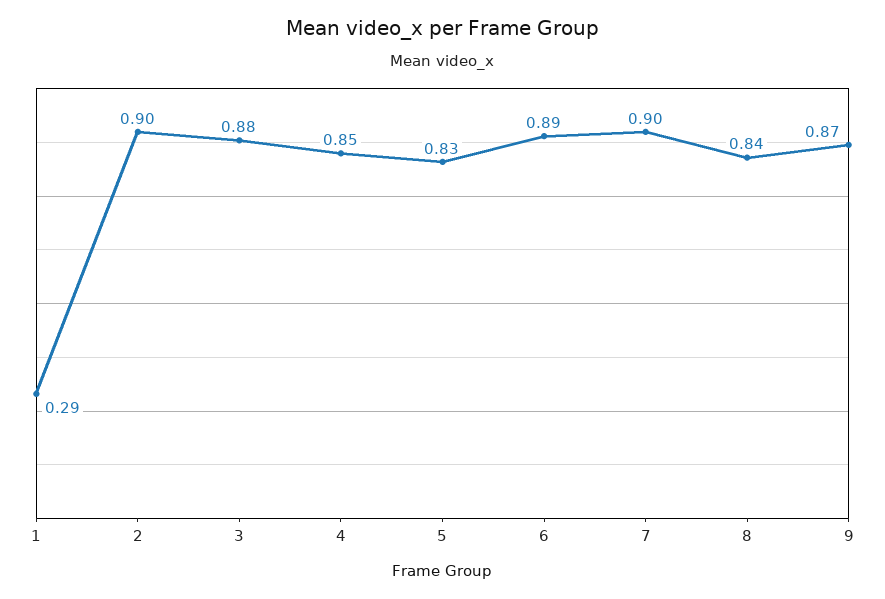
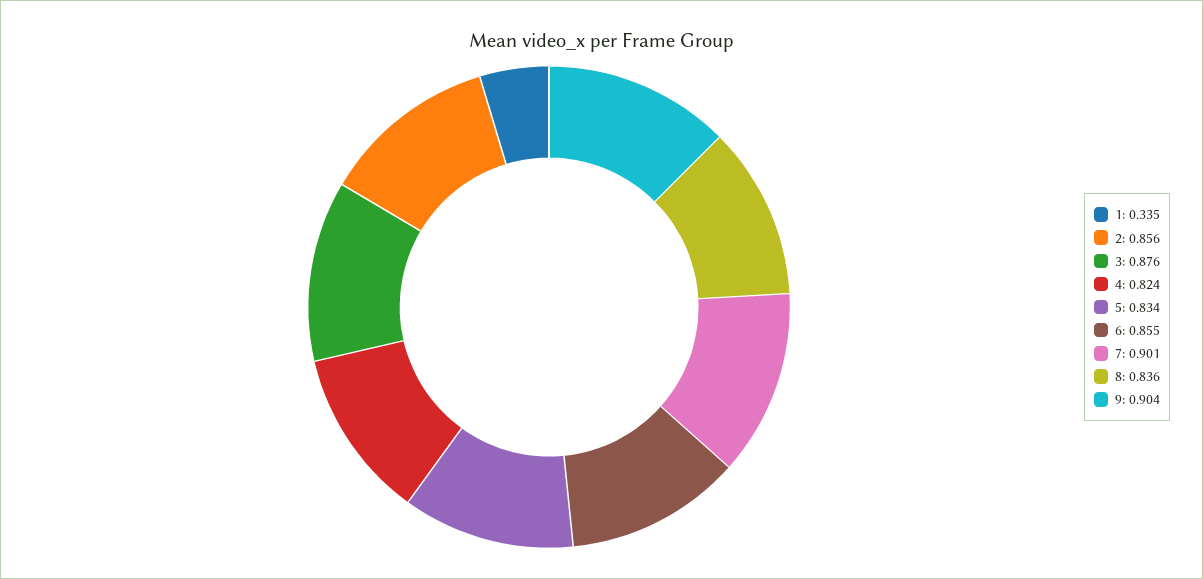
1: 0.29 -> 0.335
2: 0.9 -> 0.856
4: 0.85 -> 0.824
6: 0.89 -> 0.855
9: 0.87 -> 0.904

